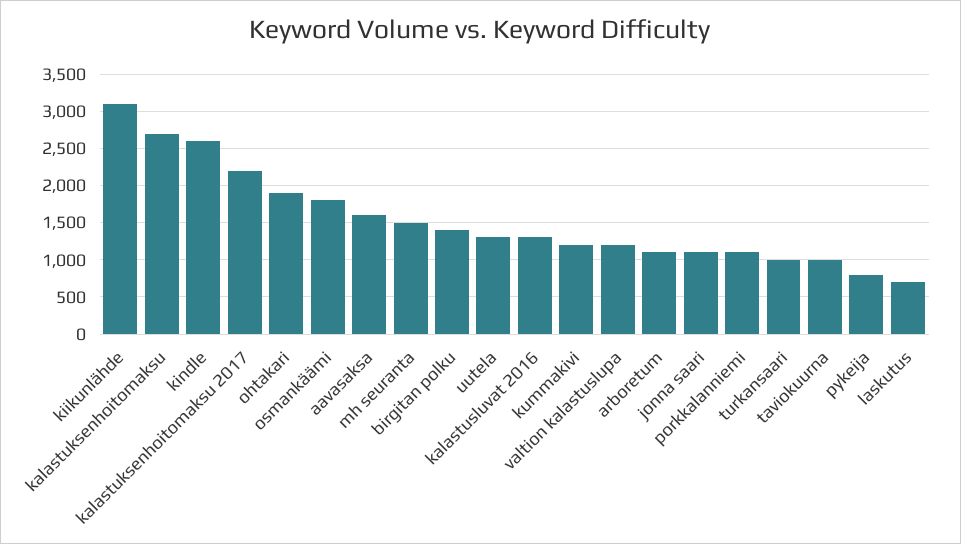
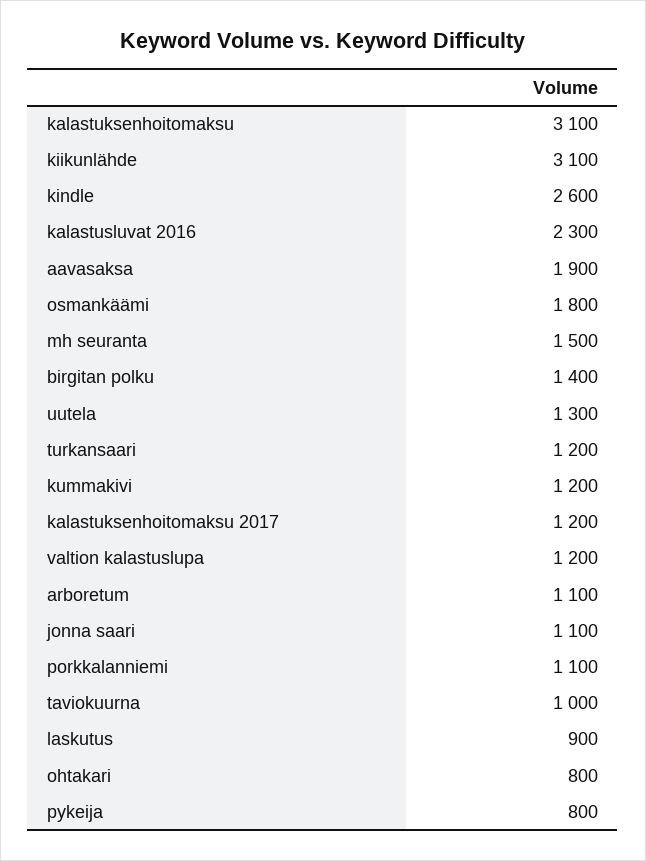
kalastuksenhoitomaksu: 2700 -> 3100
kalastuksenhoitomaksu 2017: 2200 -> 1200
ohtakari: 1900 -> 800
aavasaksa: 1600 -> 1900
kalastusluvat 2016: 1300 -> 2300
turkansaari: 1000 -> 1200
laskutus: 700 -> 900

